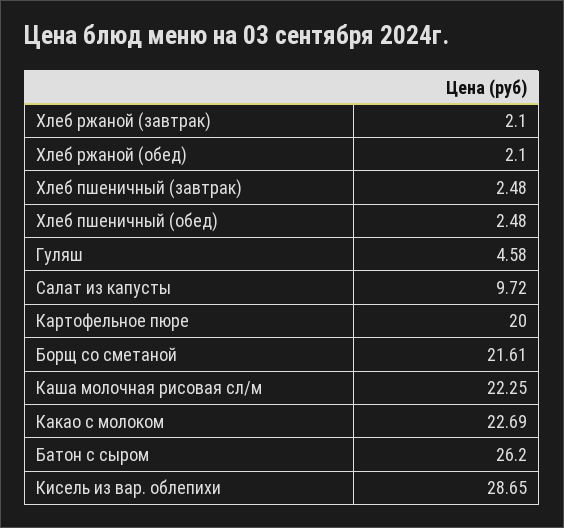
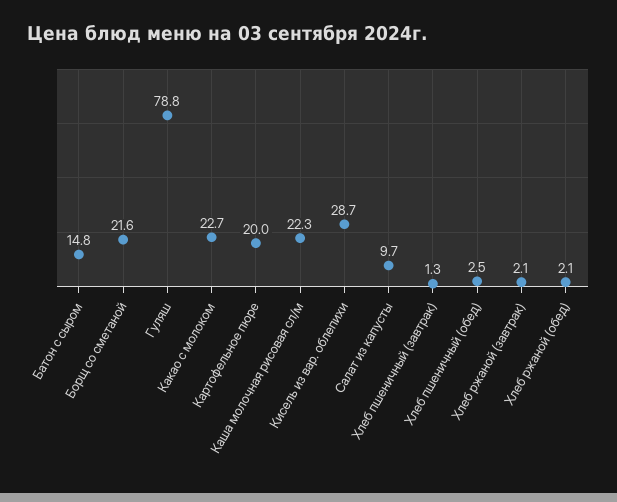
Хлеб пшеничный (завтрак): 2.48 -> 1.3
Гуляш: 4.58 -> 78.8
Батон с сыром: 26.2 -> 14.8

